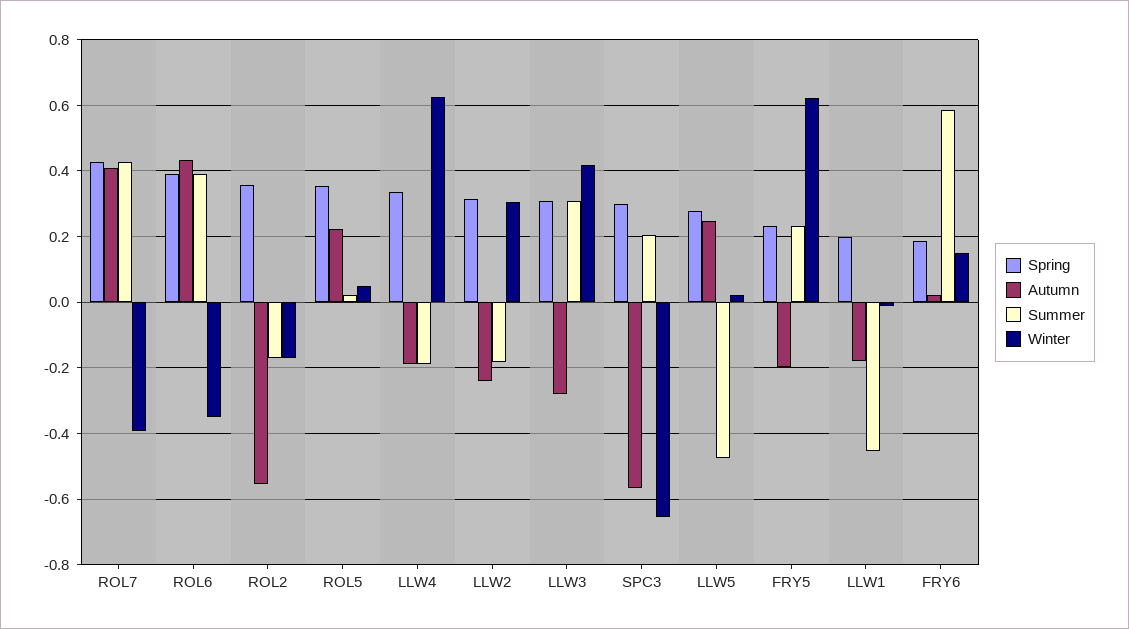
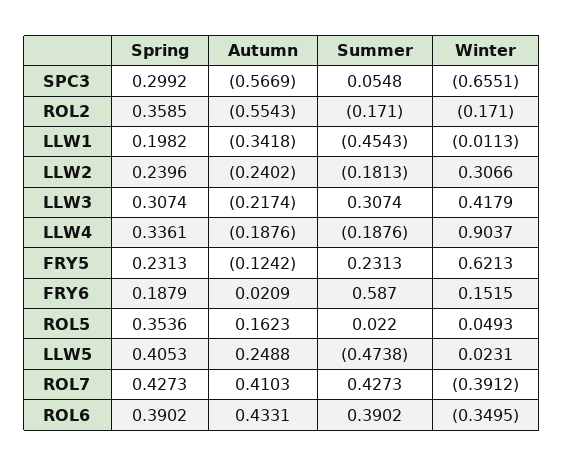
Autumn, ROL5: 0.22 -> 0.1623
Winter, LLW4: 0.62 -> 0.9037
Spring, LLW2: 0.32 -> 0.2396
Autumn, LLW3: -0.28 -> -0.2174
Summer, SPC3: 0.2 -> 0.0548
Spring, LLW5: 0.28 -> 0.4053
Autumn, FRY5: -0.2 -> -0.1242
Autumn, LLW1: -0.18 -> -0.3418

